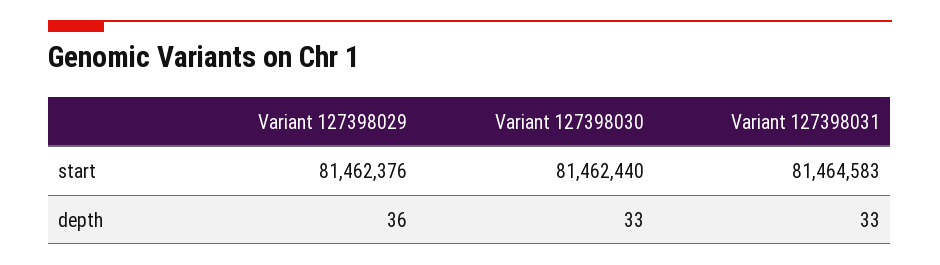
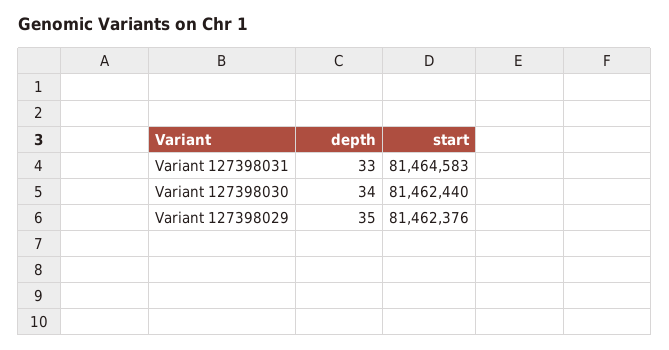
Variant 127398029, depth: 36 -> 35
Variant 127398030, depth: 33 -> 34

